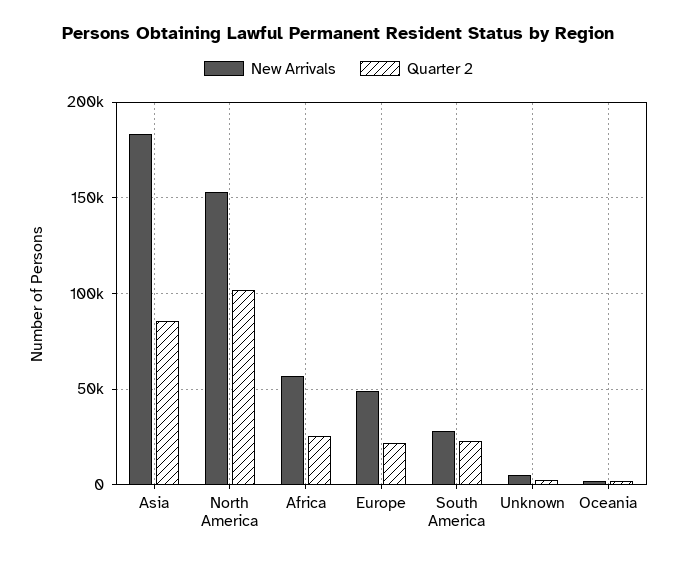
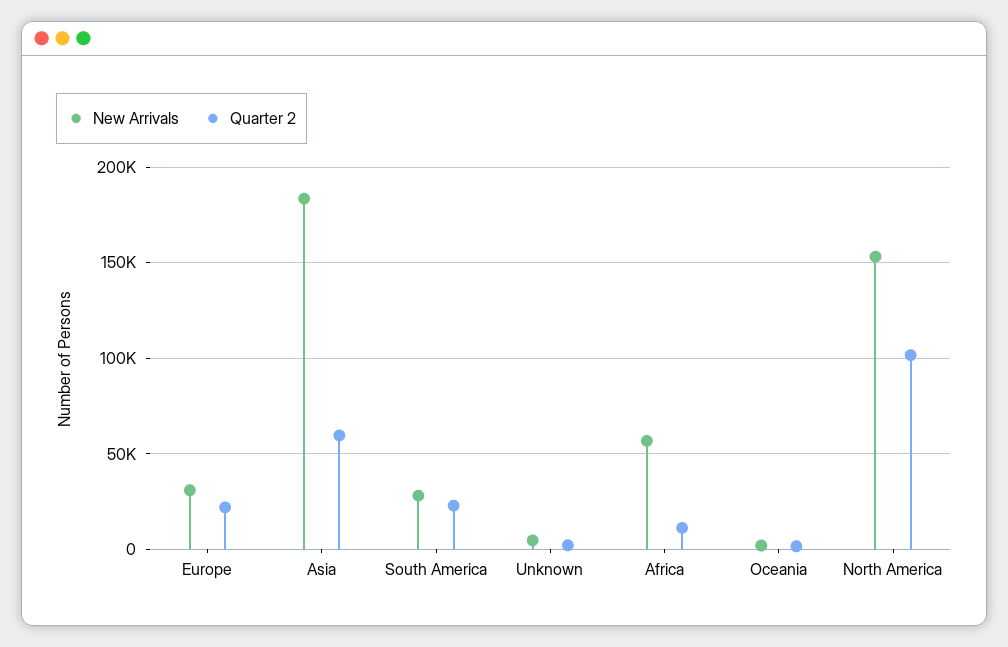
Quarter 2, Asia: 85000 -> 60000
Quarter 2, Africa: 25000 -> 10000
New Arrivals, Europe: 50000 -> 30000

